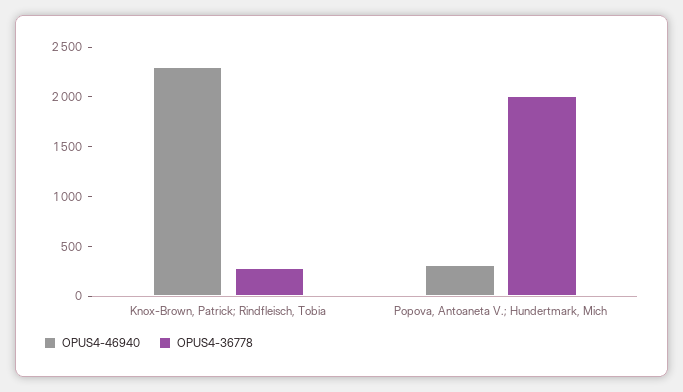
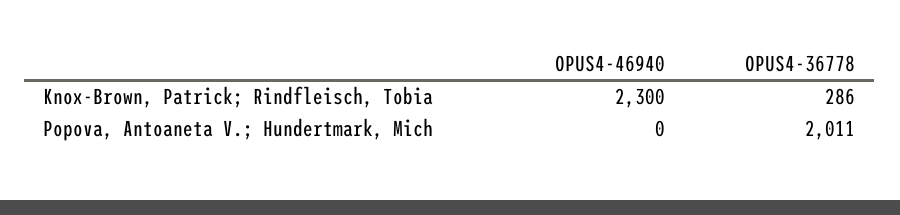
OPUS4-46940, Popova, Antoaneta V.; Hundertmark, Mich: 300 -> 0

